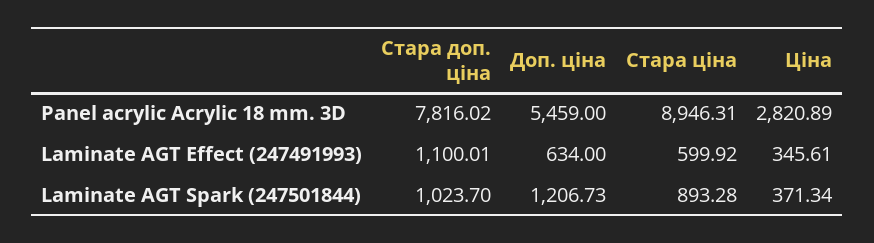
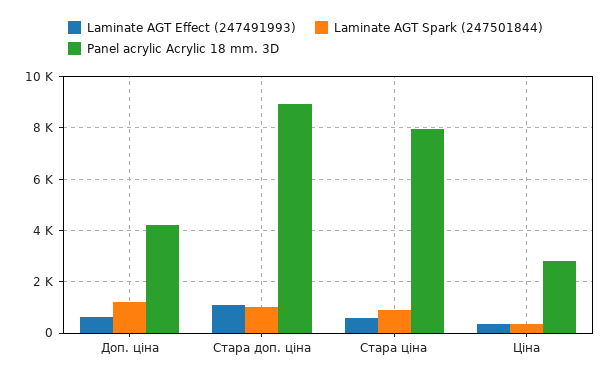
Panel acrylic Acrylic 18 mm. 3D, Стара доп. ціна: 7816.02 -> 9000
Panel acrylic Acrylic 18 mm. 3D, Доп. ціна: 5459 -> 4250
Panel acrylic Acrylic 18 mm. 3D, Стара ціна: 8946.31 -> 8000

